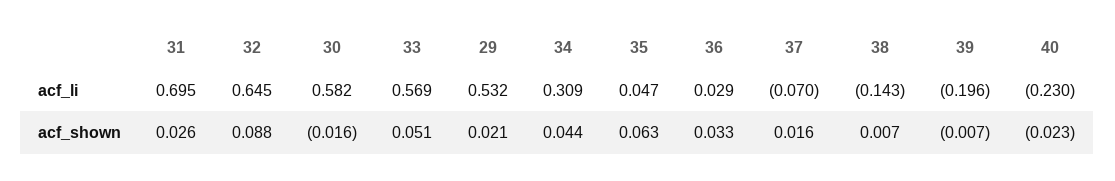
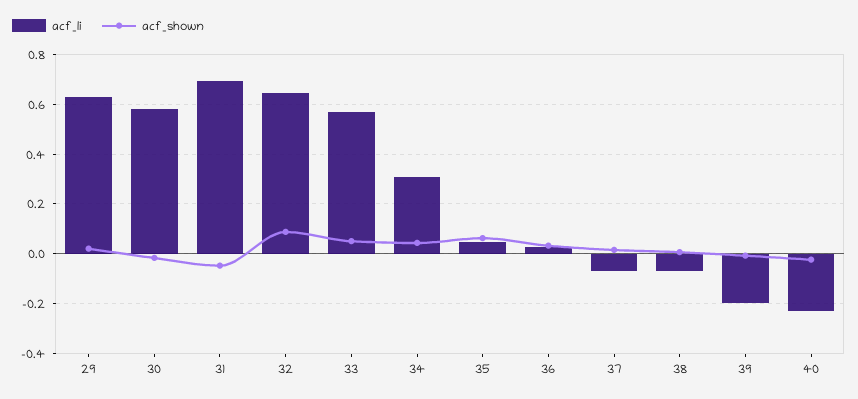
acf_li, 29: 0.532 -> 0.625
acf_li, 38: -0.143 -> -0.075
acf_shown, 31: 0.026 -> -0.05

